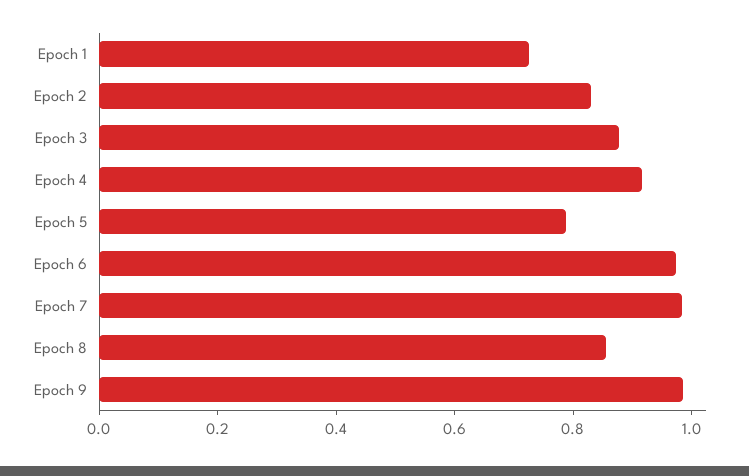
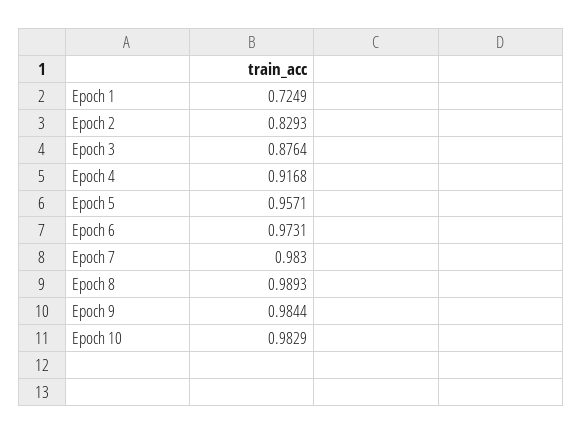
Epoch 5: 0.8 -> 0.9571
Epoch 8: 0.85 -> 0.9893
Epoch 10: none -> 0.9829

